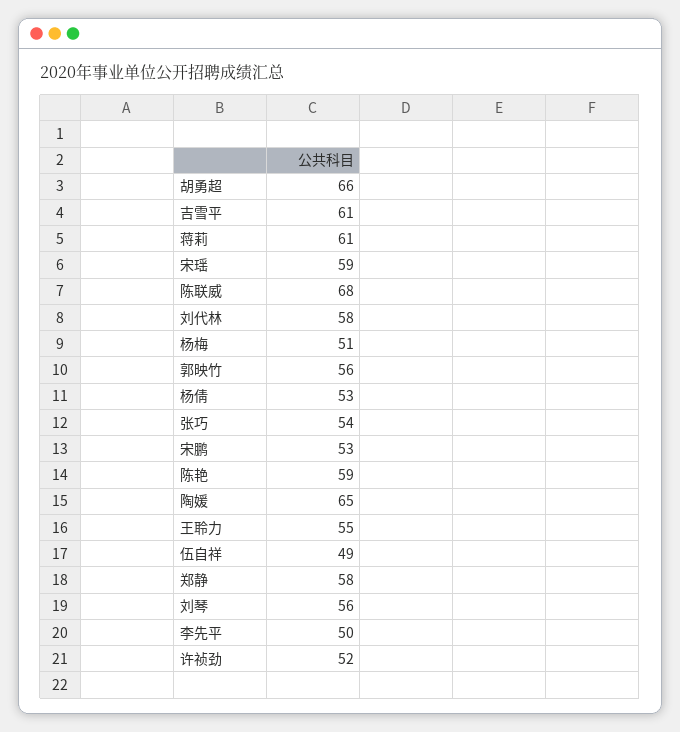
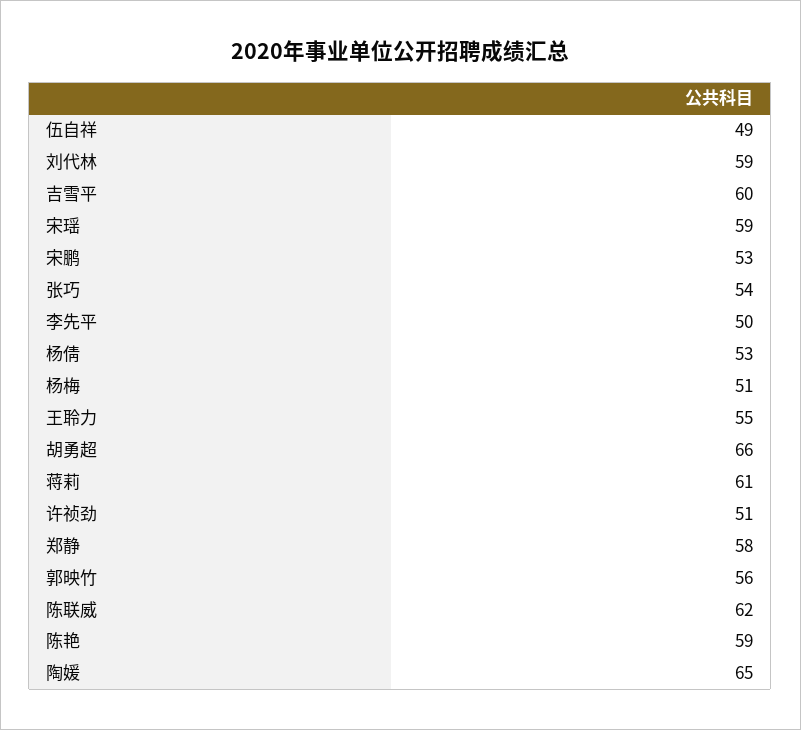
吉雪平: 61 -> 60
陈联威: 68 -> 62
刘代林: 58 -> 59
刘琴: 56 -> none
许祯劲: 52 -> 51

